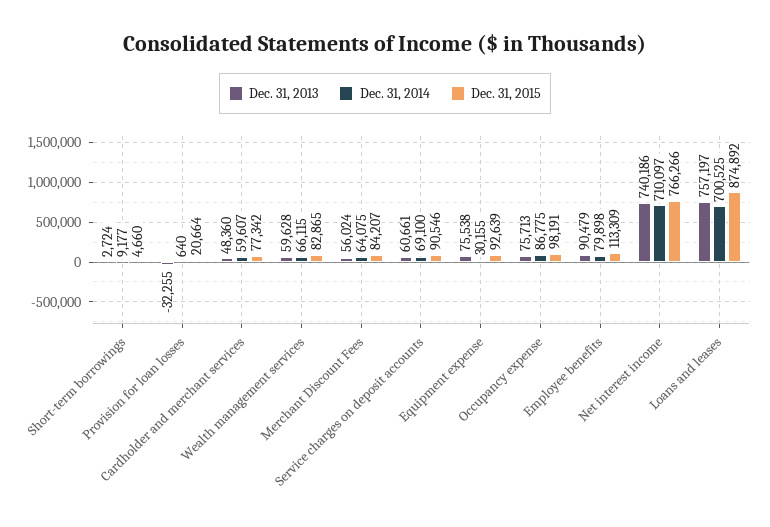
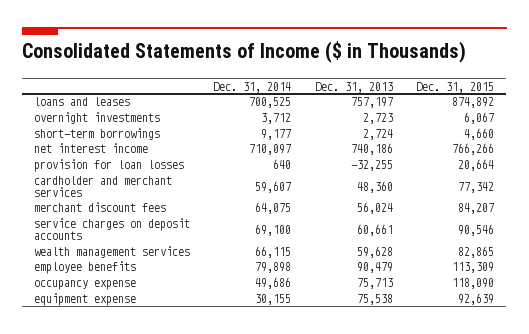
Dec. 31, 2014, Occupancy expense: 86775 -> 49686
Dec. 31, 2015, Occupancy expense: 98191 -> 118090
Dec. 31, 2014, overnight investments: none -> 3712
Dec. 31, 2013, overnight investments: none -> 2723
Dec. 31, 2015, overnight investments: none -> 6067

